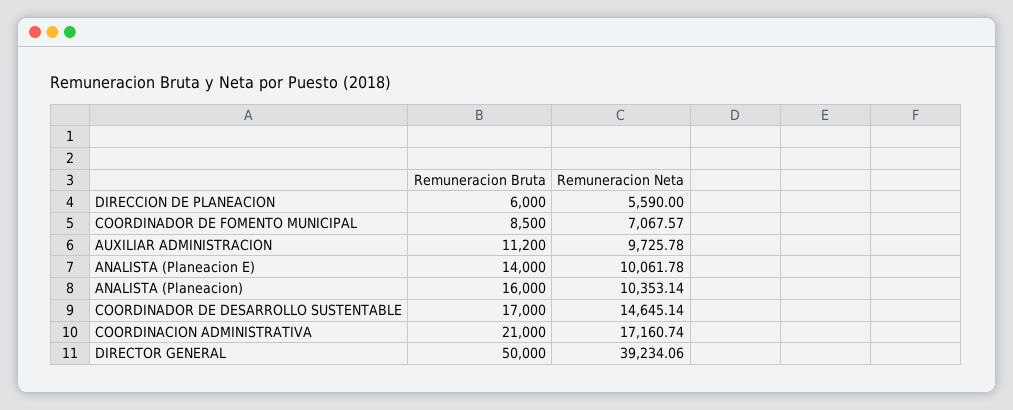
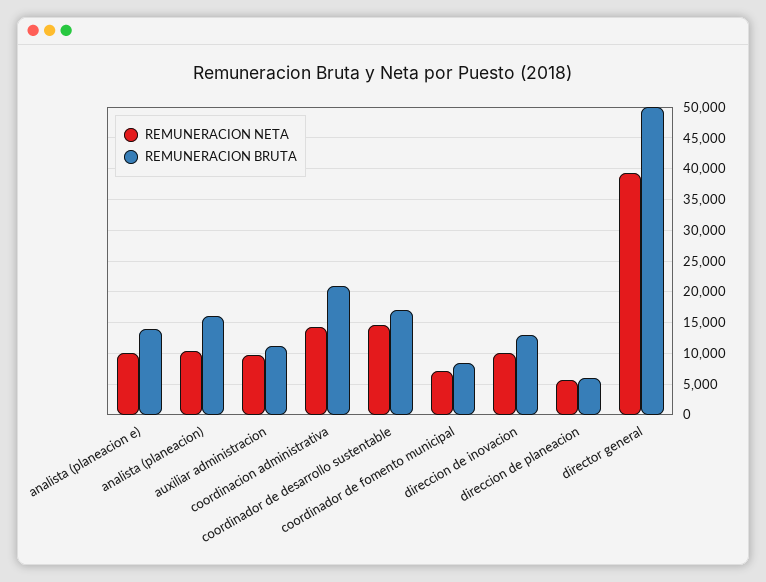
Remuneracion Neta, COORDINACION ADMINISTRATIVA: 17160.74 -> 14000
Remuneracion Neta, direccion de inovacion: none -> 10000
Remuneracion Bruta, direccion de inovacion: none -> 13000

